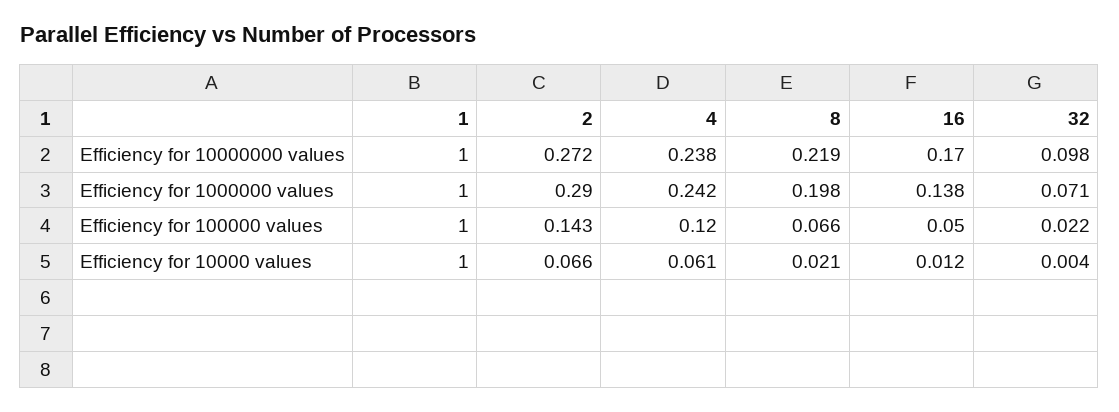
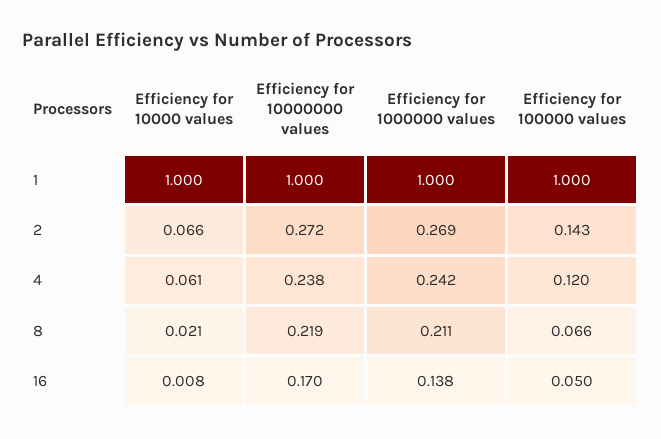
32, Efficiency for 10000000 values: 0.098 -> none
2, Efficiency for 1000000 values: 0.29 -> 0.269
8, Efficiency for 1000000 values: 0.198 -> 0.211
32, Efficiency for 1000000 values: 0.071 -> none
32, Efficiency for 100000 values: 0.022 -> none
16, Efficiency for 10000 values: 0.012 -> 0.008
32, Efficiency for 10000 values: 0.004 -> none

